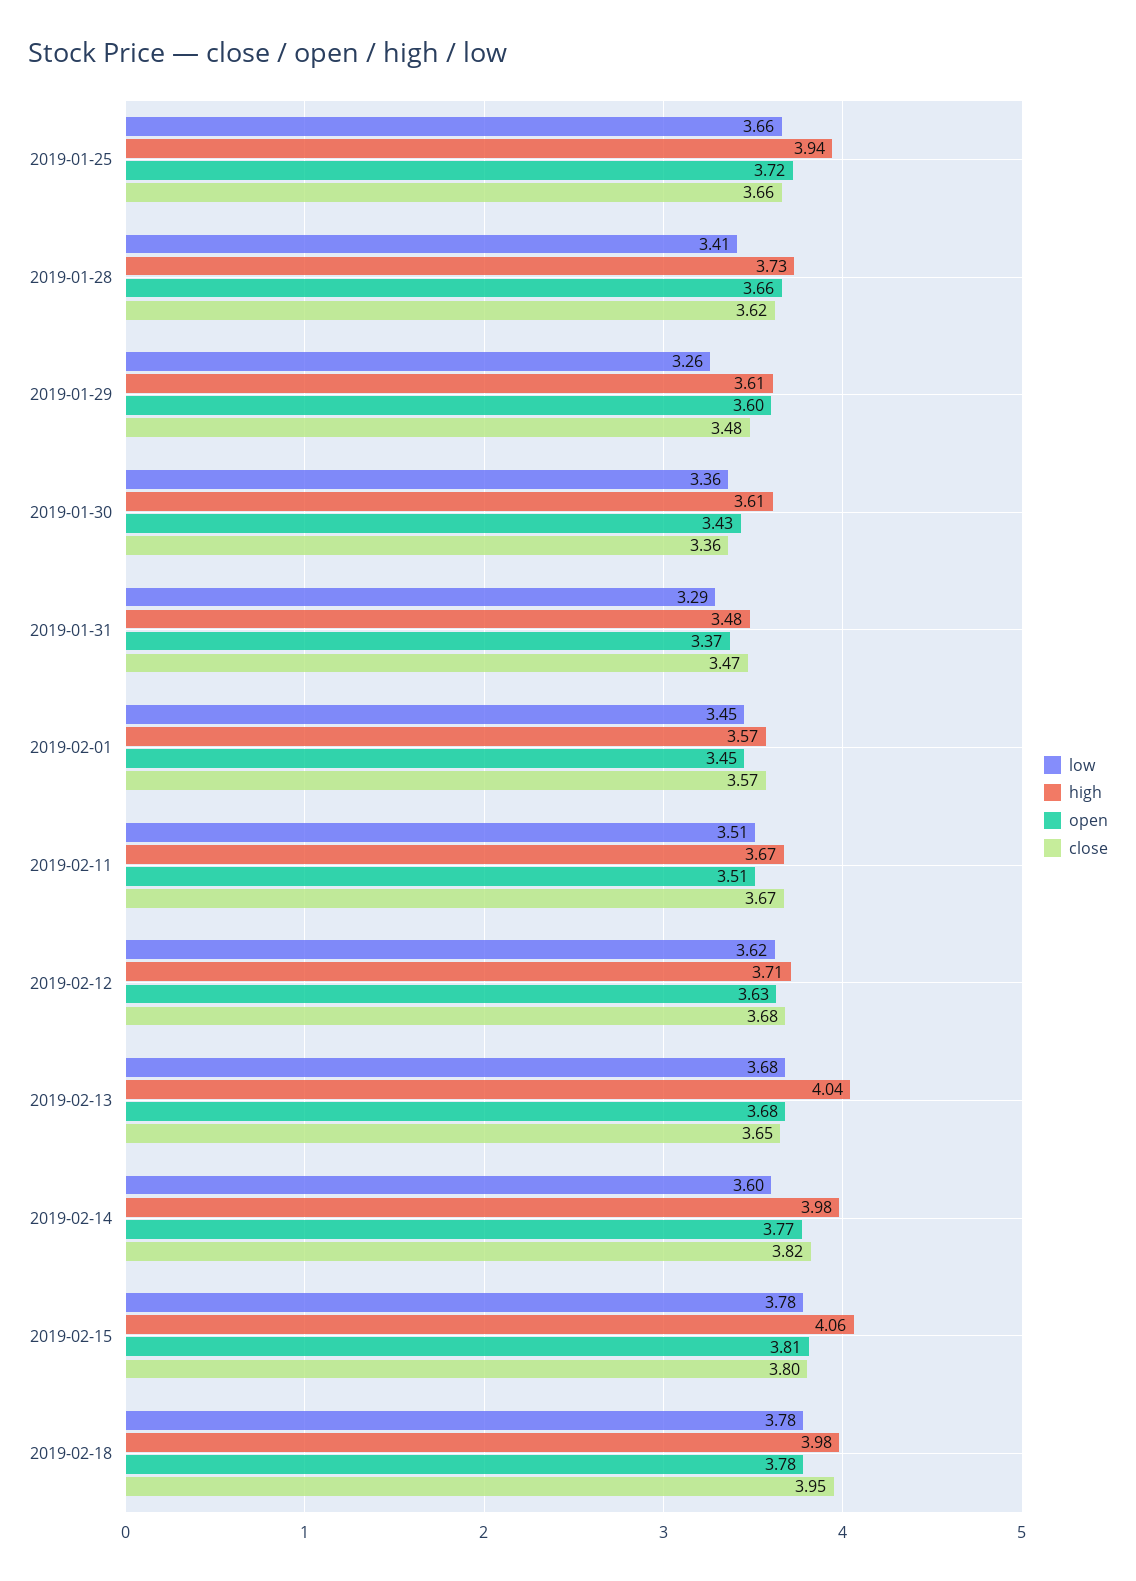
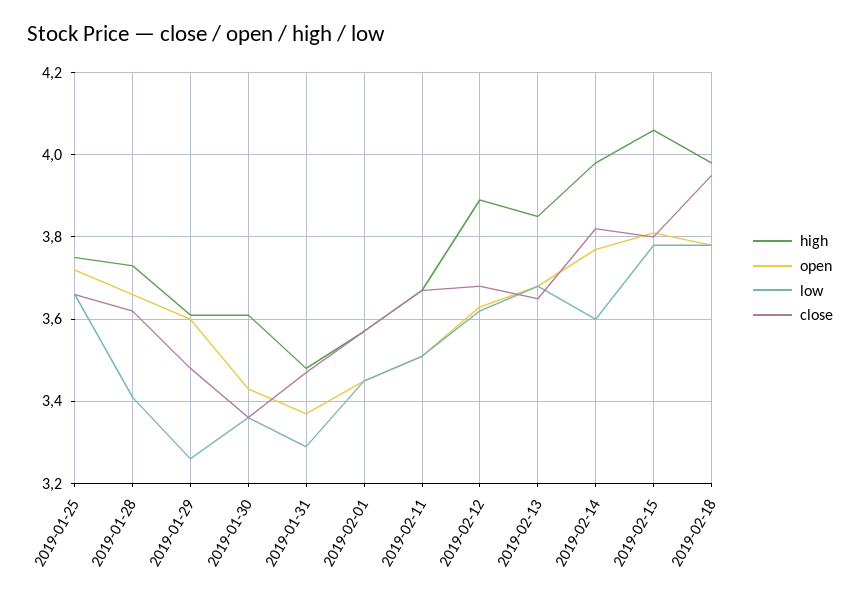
high, 2019-01-25: 3.94 -> 3.75
high, 2019-02-12: 3.71 -> 3.9
high, 2019-02-13: 4.04 -> 3.85

